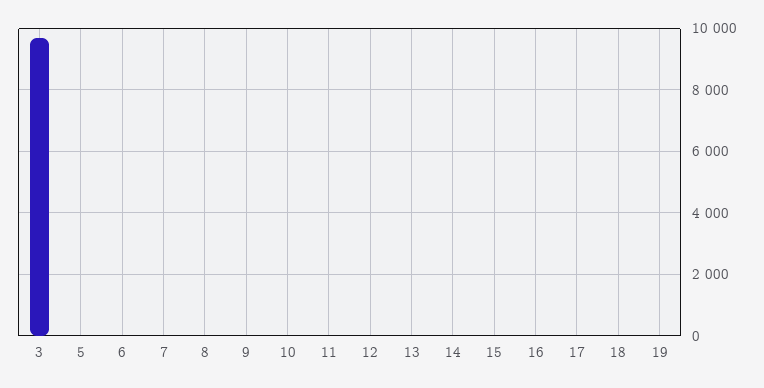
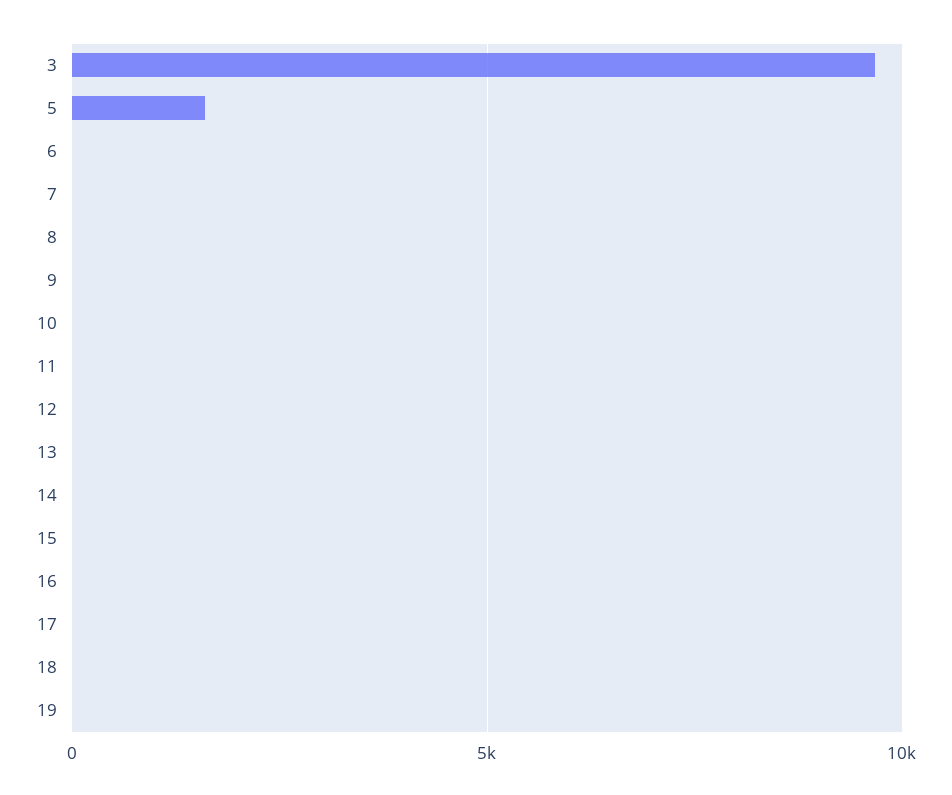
5: 0 -> 1500

